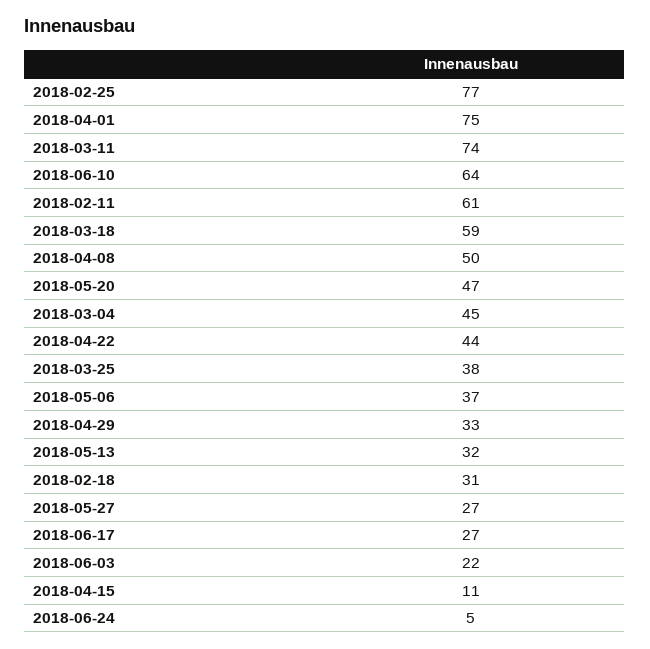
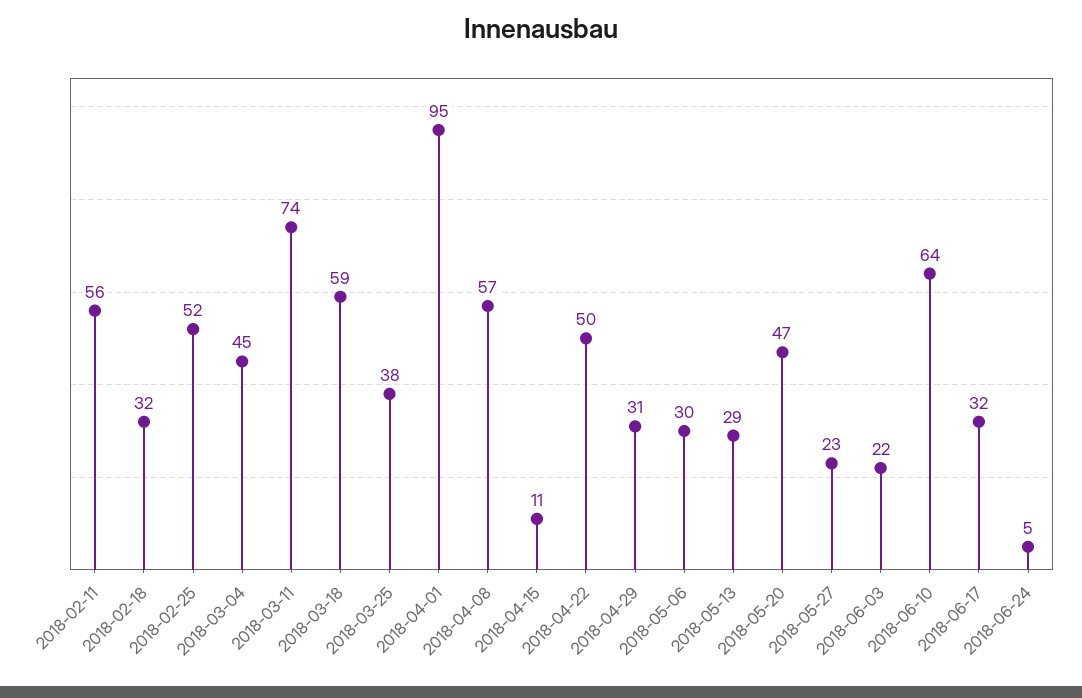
2018-02-25: 77 -> 52
2018-04-01: 75 -> 95
2018-02-11: 61 -> 56
2018-04-08: 50 -> 57
2018-04-22: 44 -> 50
2018-05-06: 37 -> 30
2018-04-29: 33 -> 31
2018-05-13: 32 -> 29
2018-02-18: 31 -> 32
2018-05-27: 27 -> 23
2018-06-17: 27 -> 32

